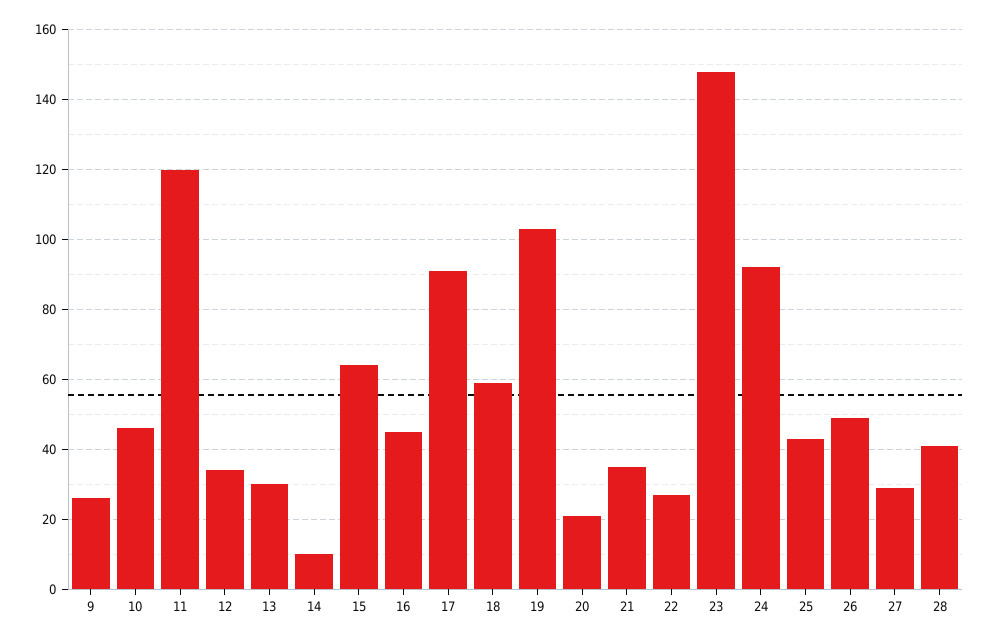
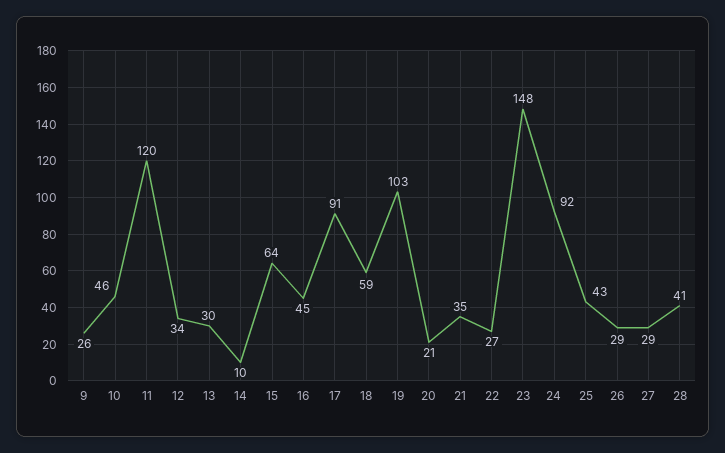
26: 50 -> 29

